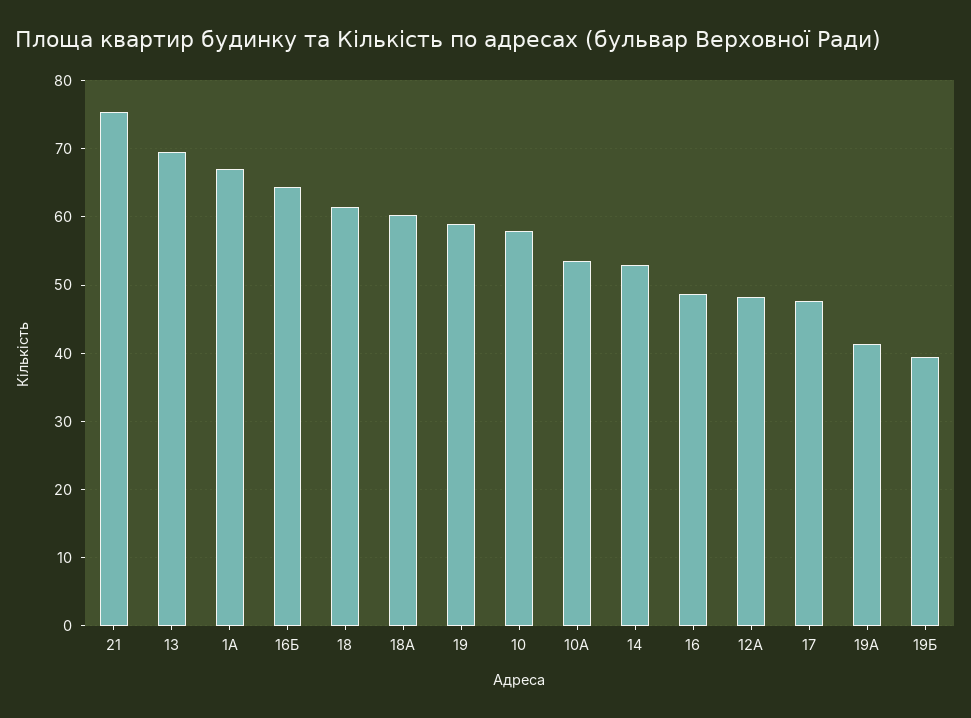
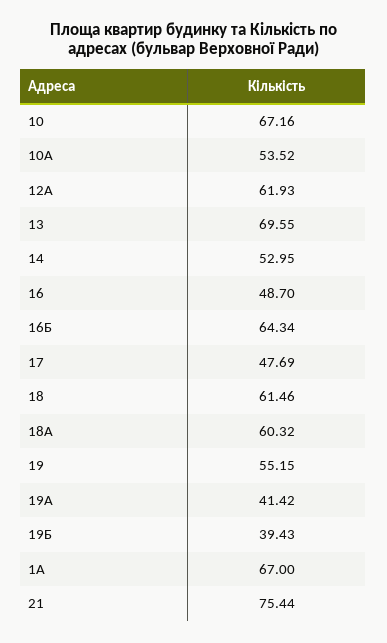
19: 59 -> 55.15
10: 58 -> 67.16
12А: 48 -> 61.93

